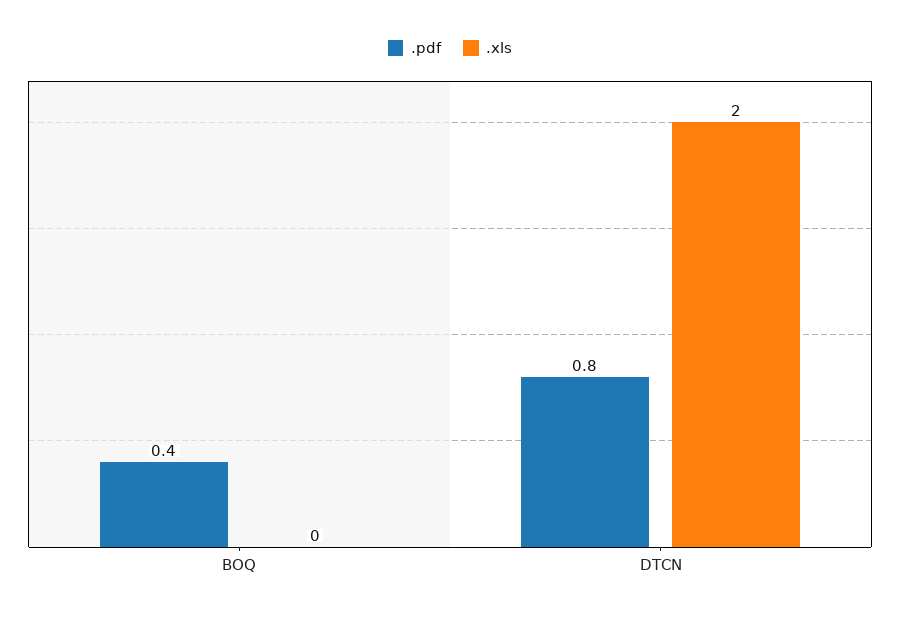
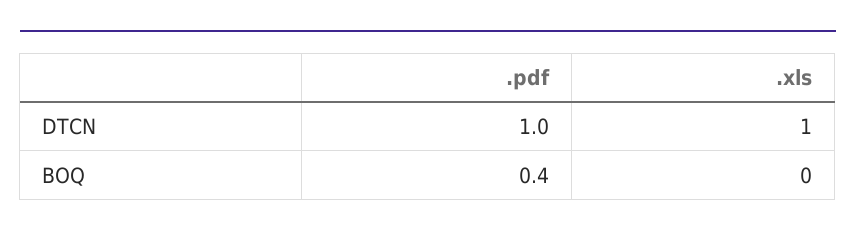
.pdf, DTCN: 0.8 -> 1
.xls, DTCN: 2 -> 1

